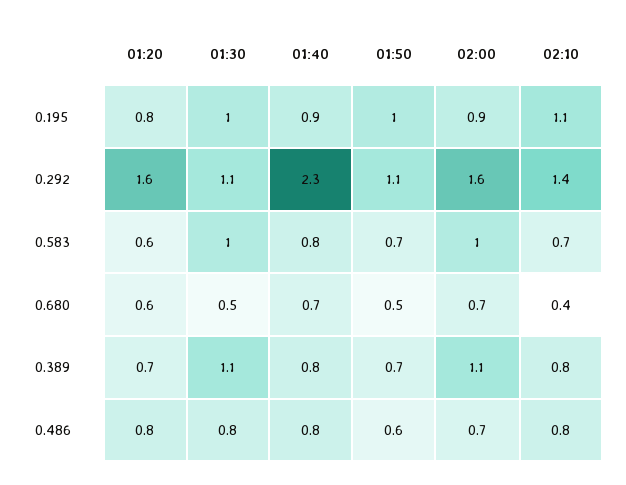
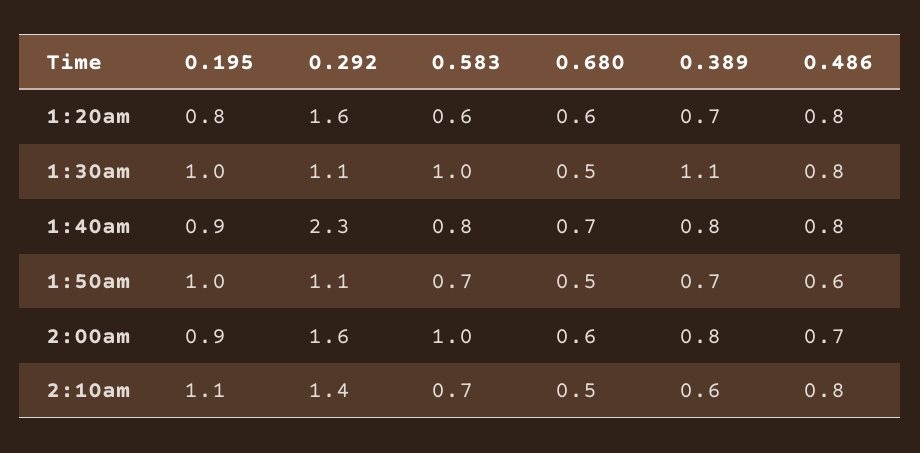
02:00, 0.680: 0.7 -> 0.6
02:10, 0.680: 0.4 -> 0.5
02:00, 0.389: 1.1 -> 0.8
02:10, 0.389: 0.8 -> 0.6

